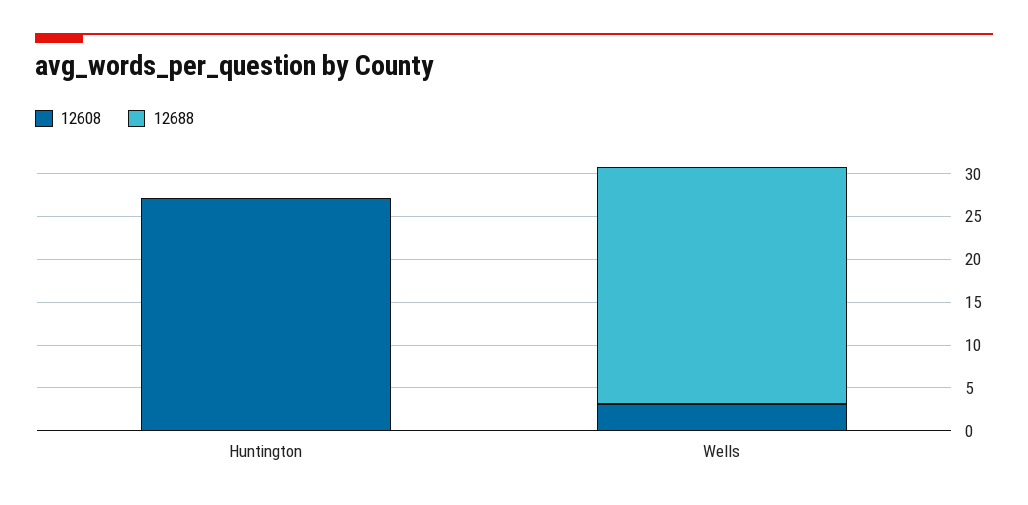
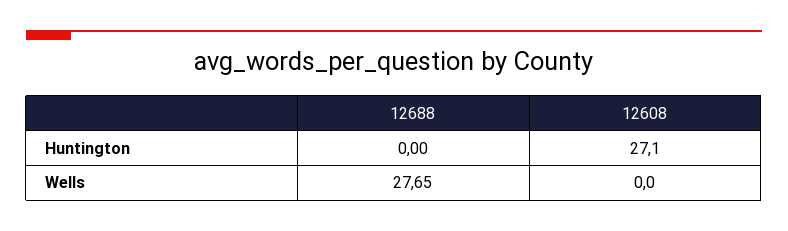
12608, Wells: 3 -> 0

